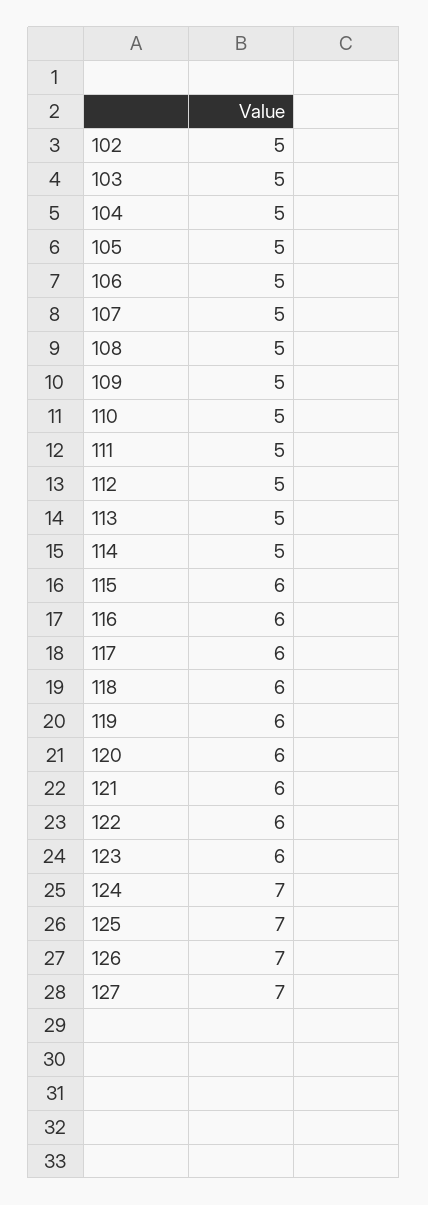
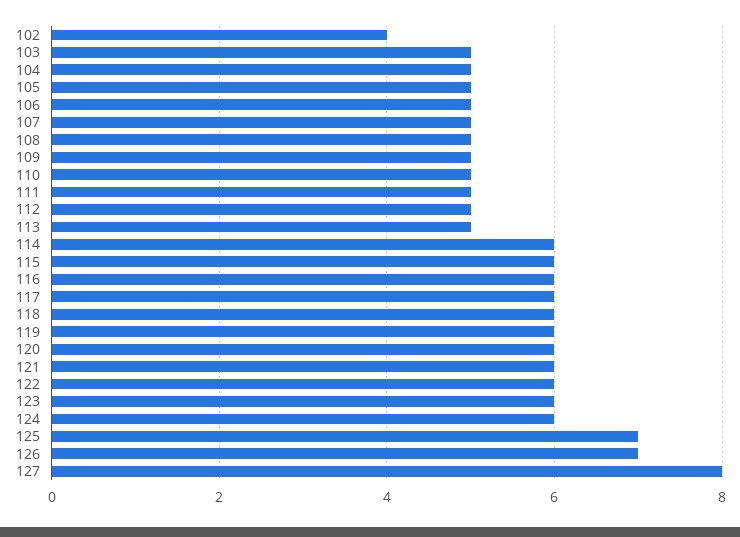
102: 5 -> 4
114: 5 -> 6
124: 7 -> 6
127: 7 -> 8

